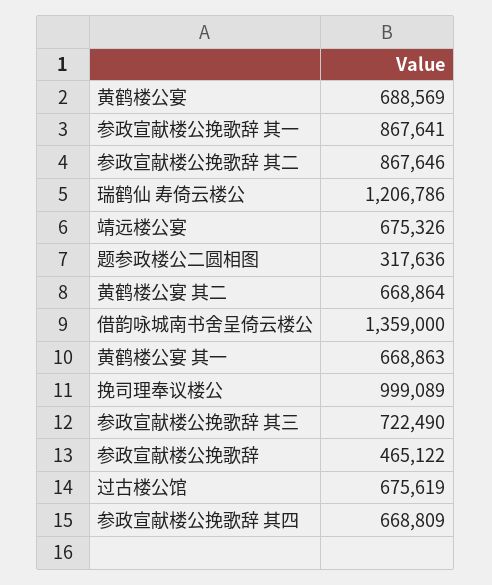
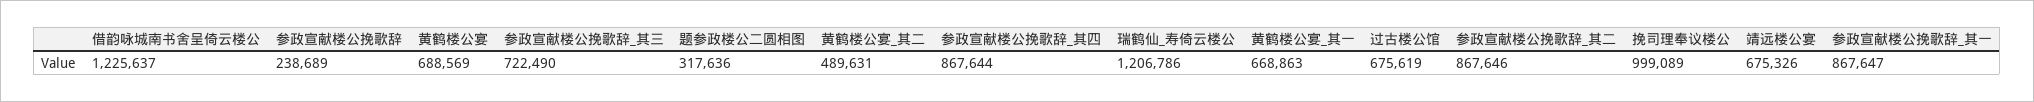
参政宣献楼公挽歌辞 其一: 867641 -> 867647
黄鹤楼公宴 其二: 668864 -> 489631
借韵咏城南书舍呈倚云楼公: 1359000 -> 1225637
参政宣献楼公挽歌辞: 465122 -> 238689
参政宣献楼公挽歌辞 其四: 668809 -> 867644

